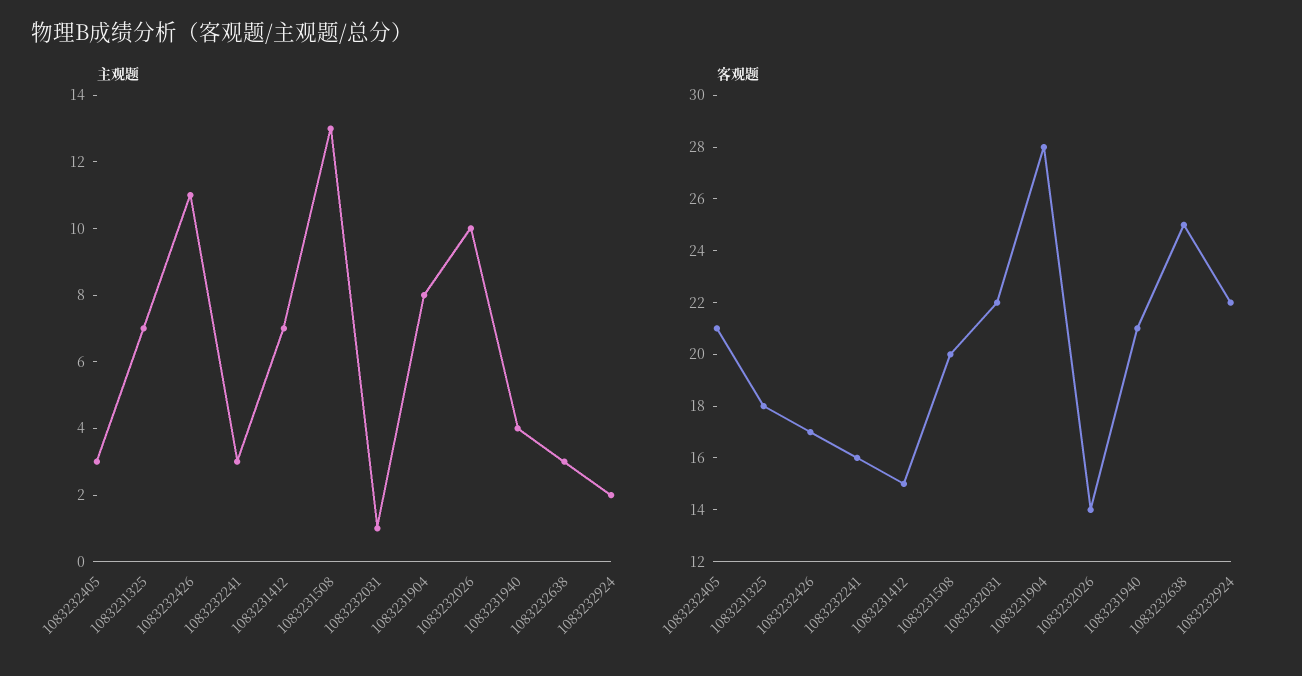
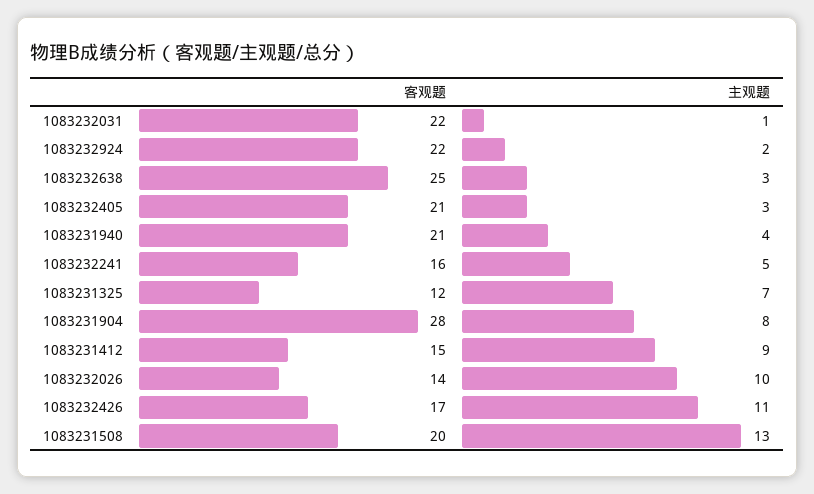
主观题, 1083232241: 3 -> 5
主观题, 1083231412: 7 -> 9
客观题, 1083231325: 18 -> 12

